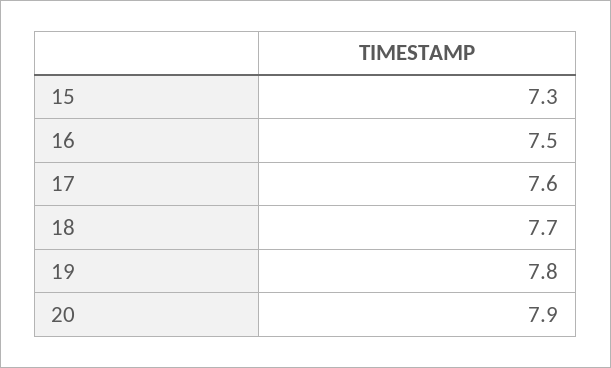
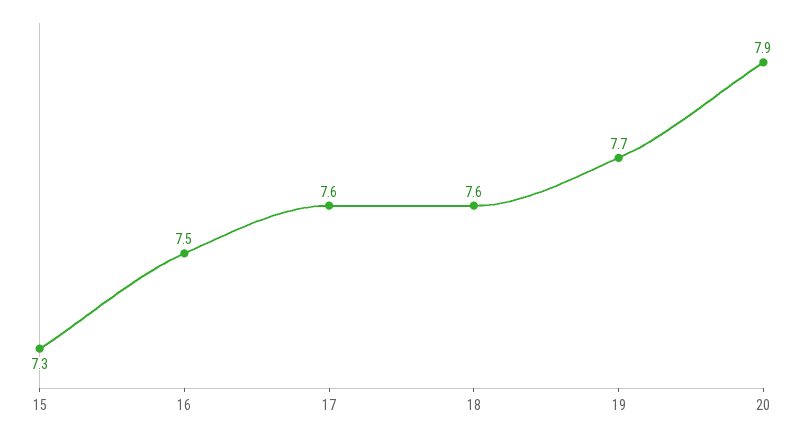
18: 7.7 -> 7.6
19: 7.8 -> 7.7

